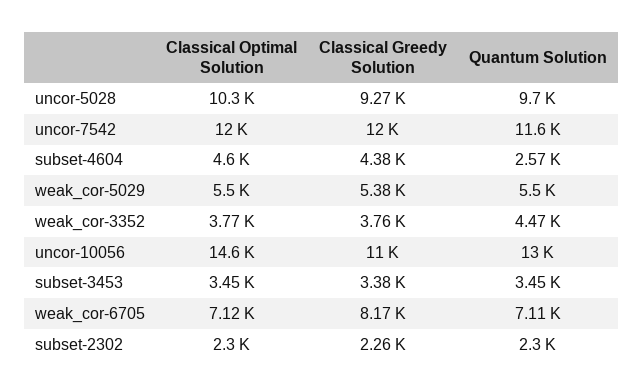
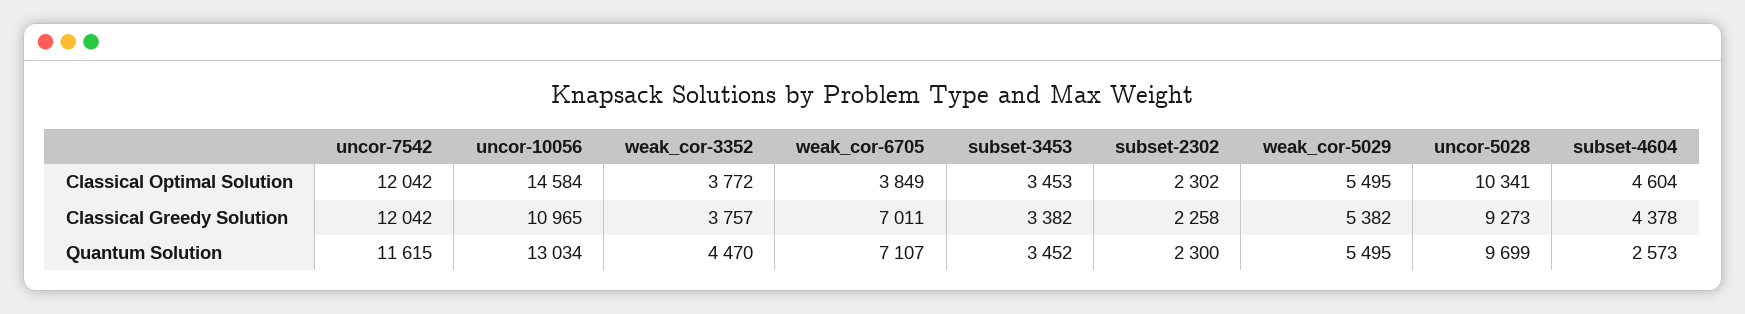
Classical Optimal Solution, weak_cor-6705: 7120 -> 3849
Classical Greedy Solution, weak_cor-6705: 8170 -> 7011

